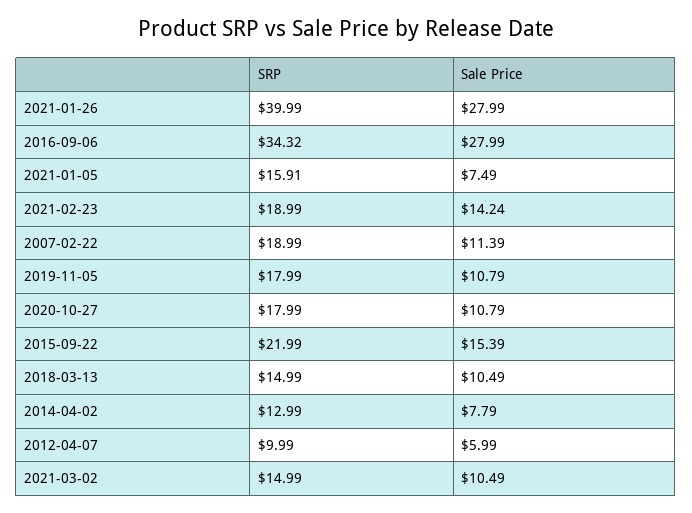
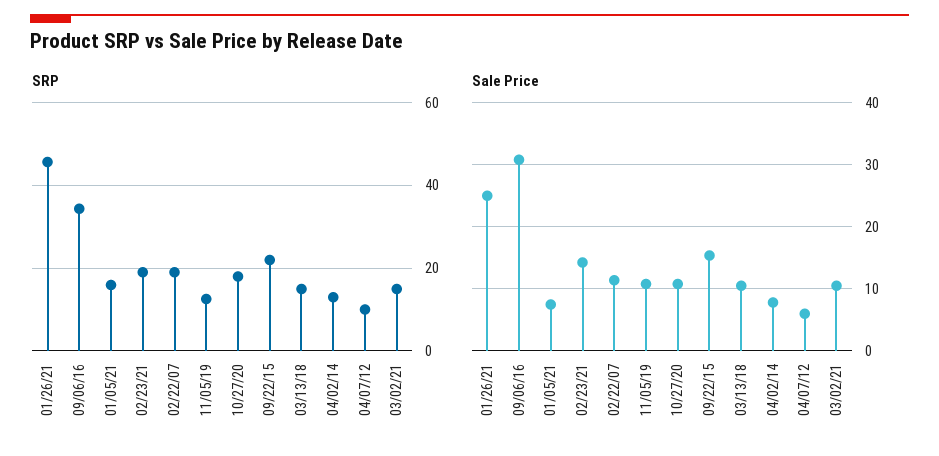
SRP, 2021-01-26: 39.99 -> 46
Sale Price, 2021-01-26: 27.99 -> 25
Sale Price, 2016-09-06: 27.99 -> 31
SRP, 2019-11-05: 17.99 -> 12

